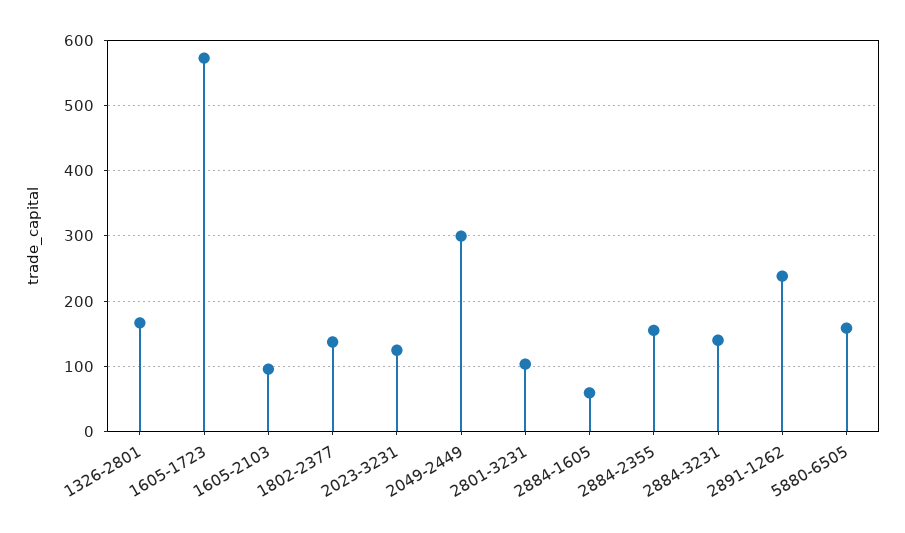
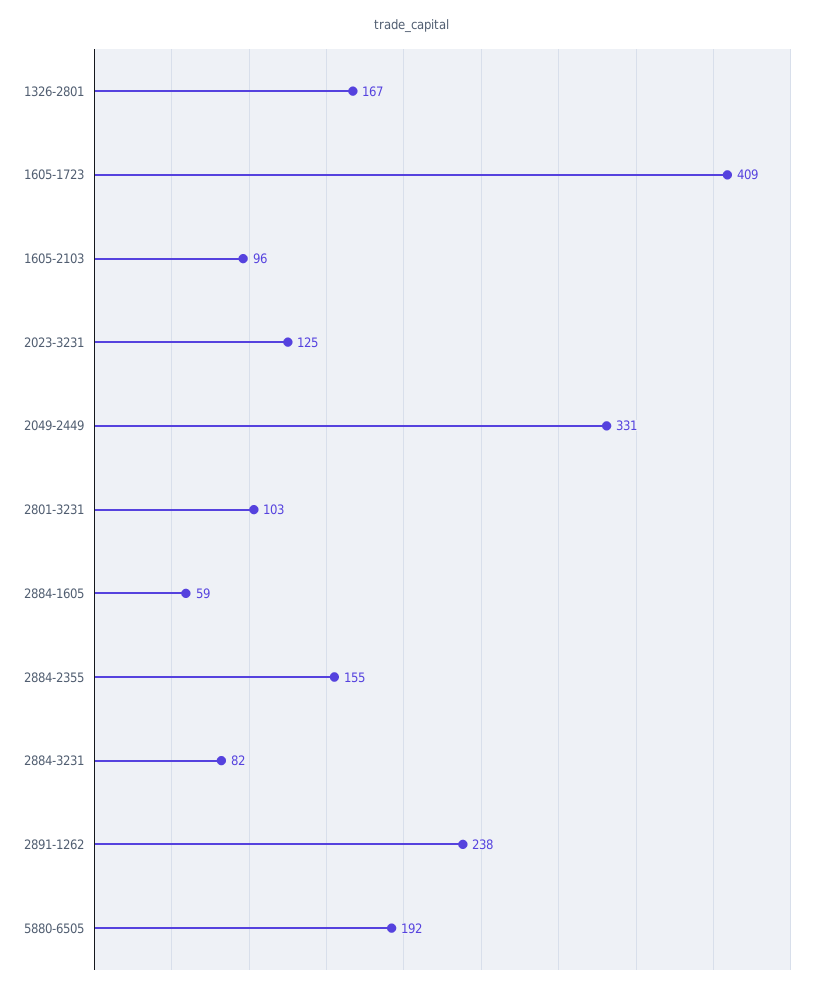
1605-1723: 570 -> 409
1802-2377: 140 -> none
2049-2449: 300 -> 331
2884-3231: 140 -> 82
5880-6505: 160 -> 192

